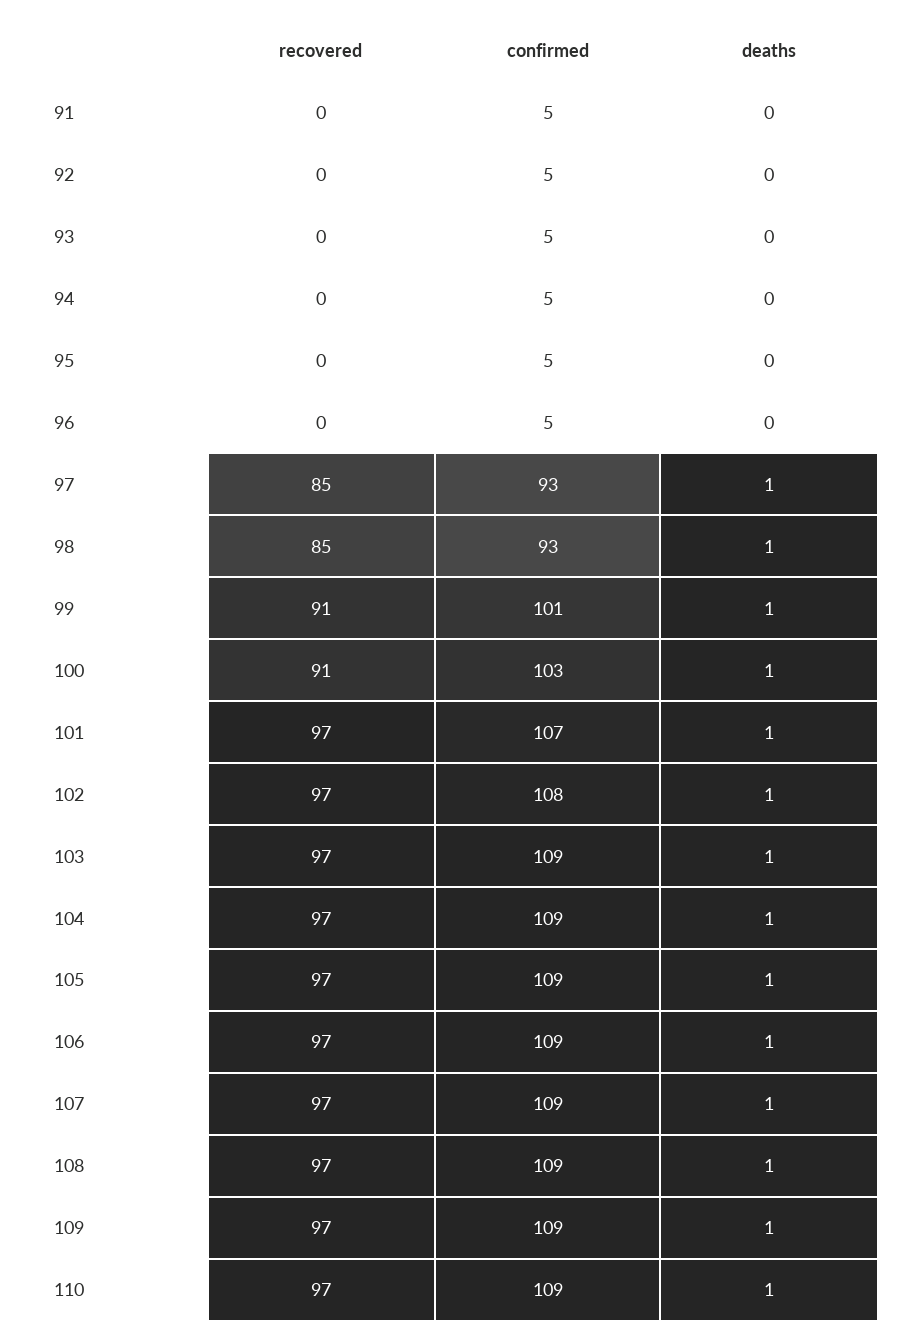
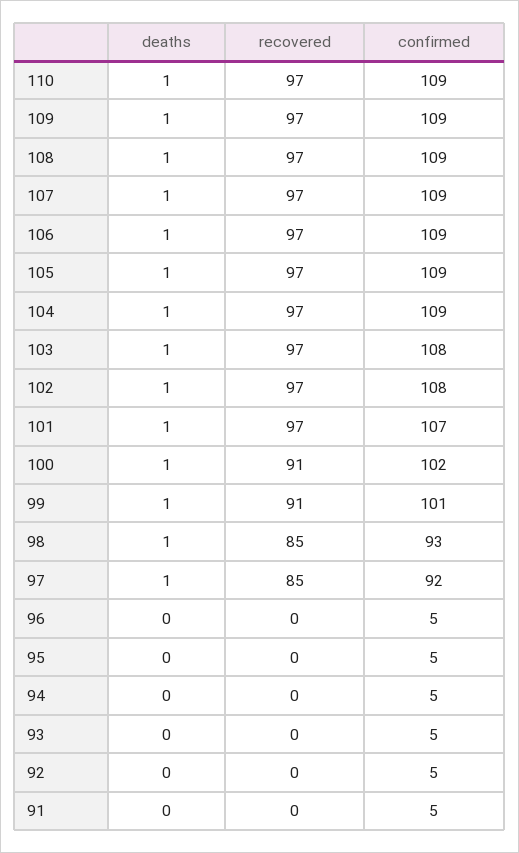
confirmed, 97: 93 -> 92
confirmed, 100: 103 -> 102
confirmed, 103: 109 -> 108

